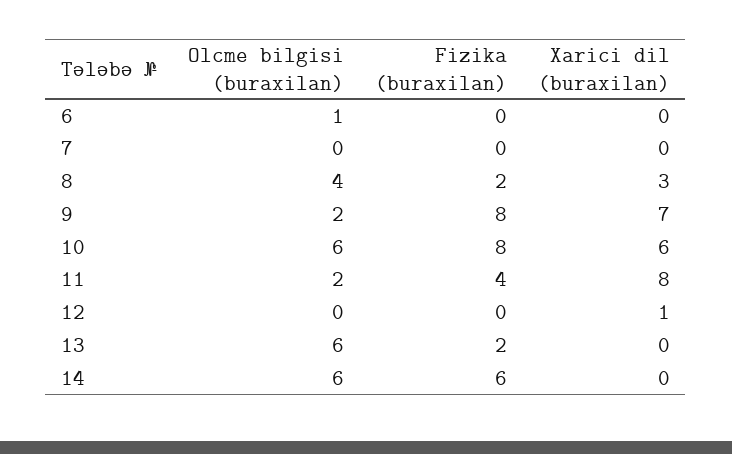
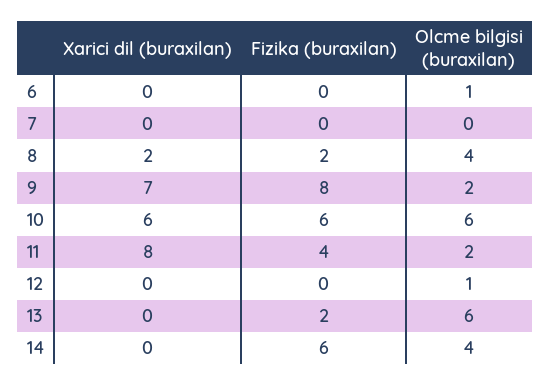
Xarici dil (buraxilan), 8: 3 -> 2
Fizika (buraxilan), 10: 8 -> 6
Olcme bilgisi (buraxilan), 12: 0 -> 1
Xarici dil (buraxilan), 12: 1 -> 0
Olcme bilgisi (buraxilan), 14: 6 -> 4

